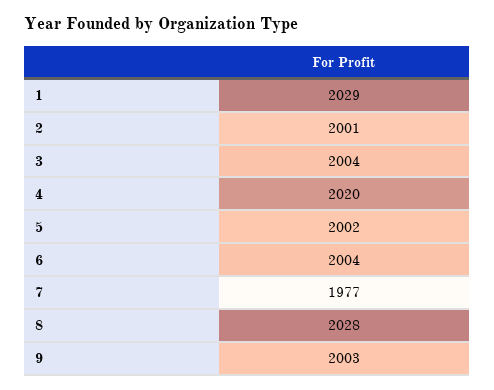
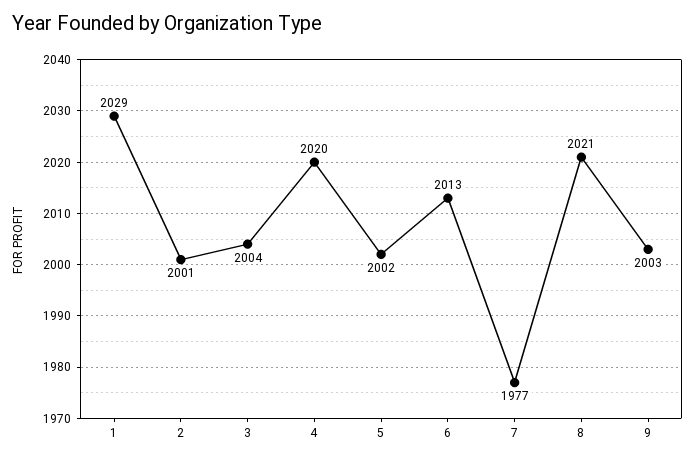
6: 2004 -> 2013
8: 2028 -> 2021

